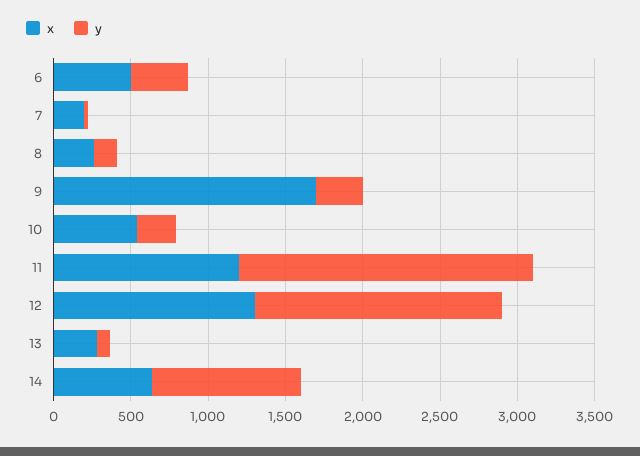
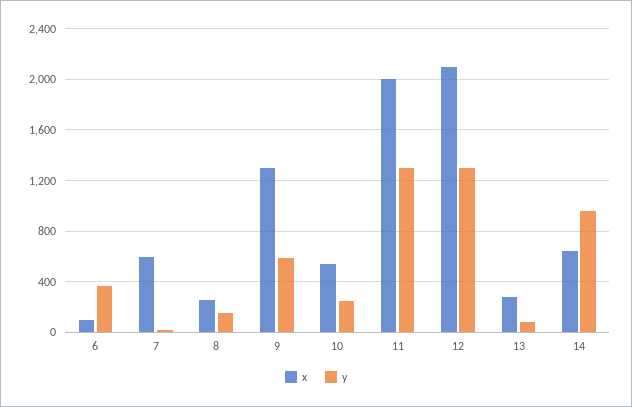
x, 6: 500 -> 100
x, 7: 200 -> 600
x, 9: 1700 -> 1300
y, 9: 300 -> 600
x, 11: 1200 -> 2000
y, 11: 1900 -> 1300
x, 12: 1300 -> 2100
y, 12: 1600 -> 1300

